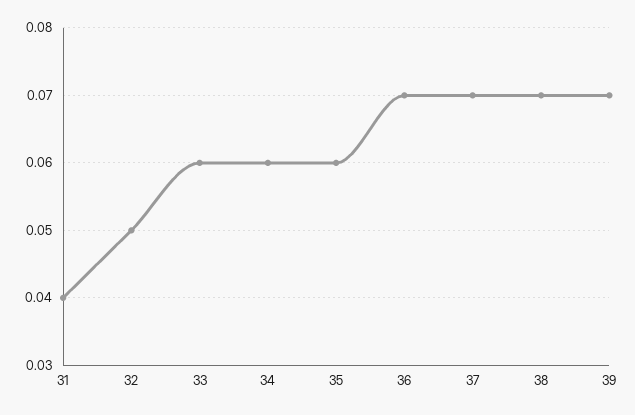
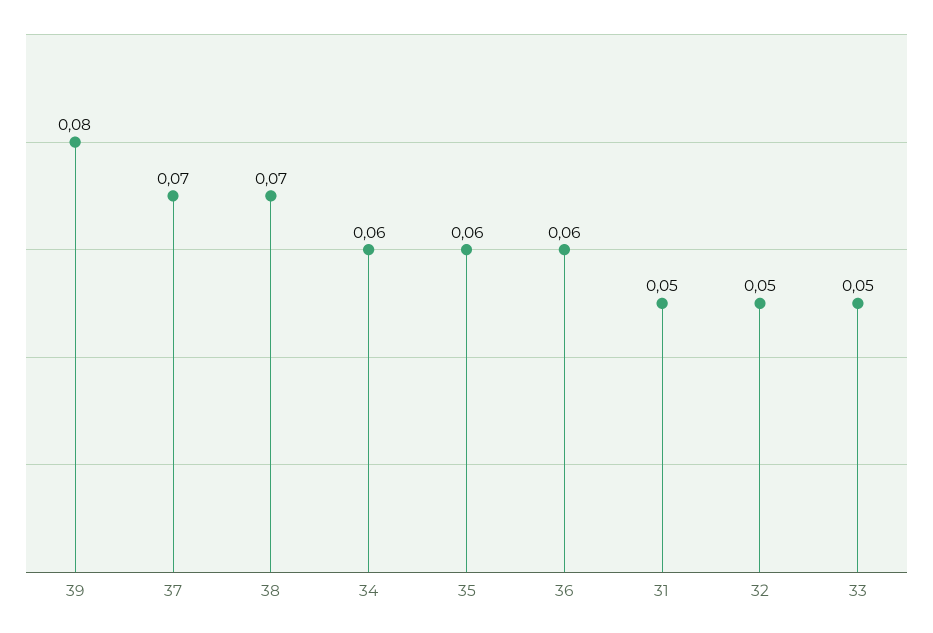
31: 0.04 -> 0.05
33: 0.06 -> 0.05
36: 0.07 -> 0.06
39: 0.07 -> 0.08

